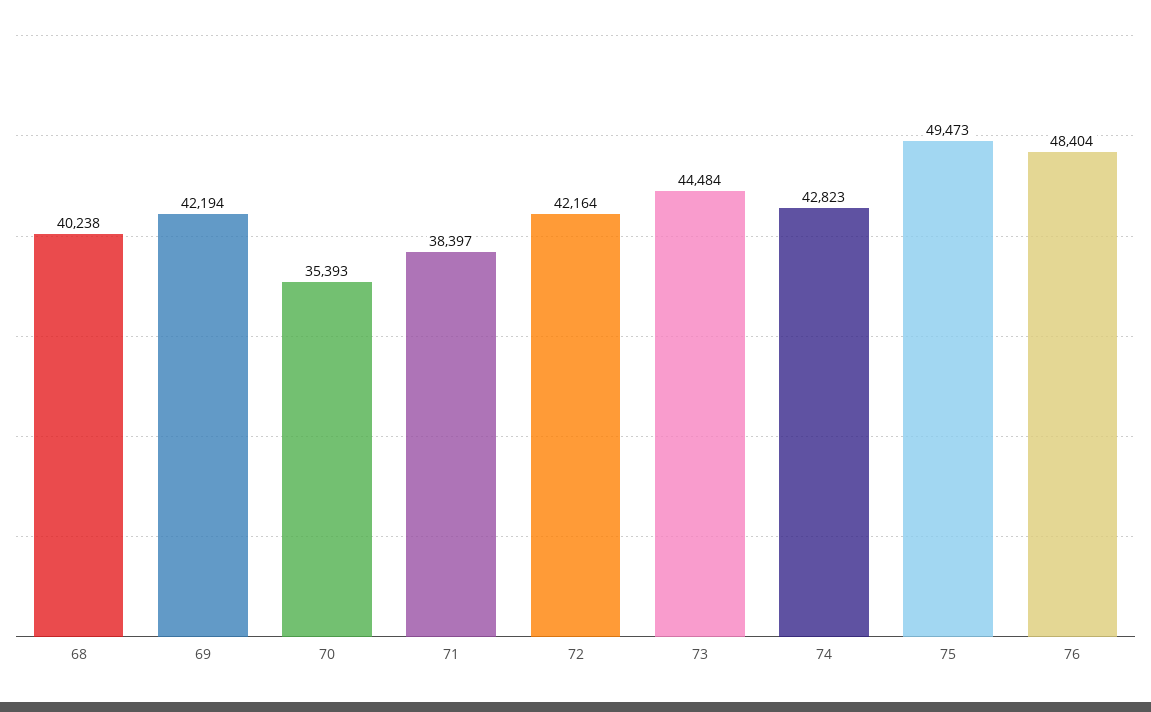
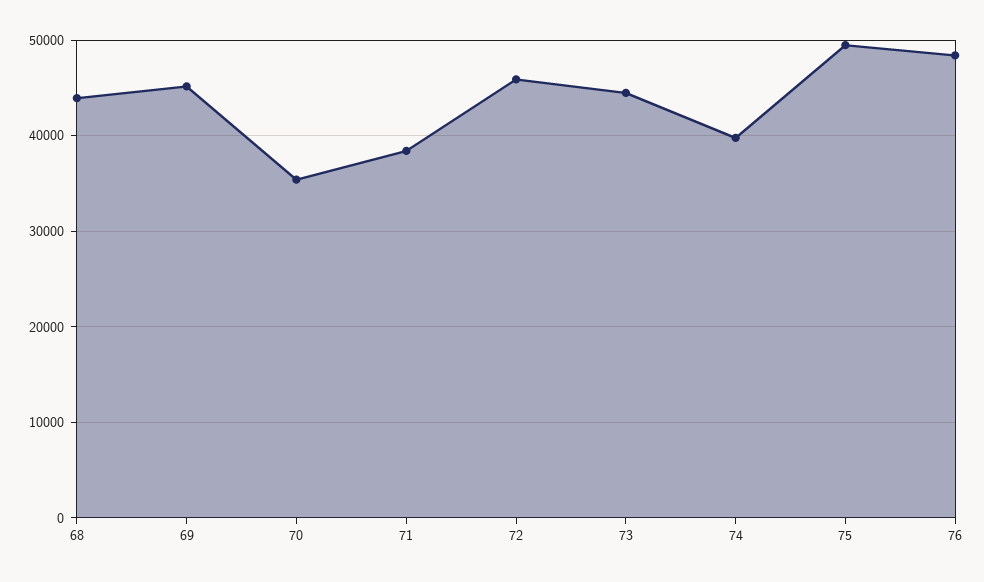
68: 40238 -> 44000
69: 42194 -> 45000
72: 42164 -> 46000
74: 42823 -> 40000

